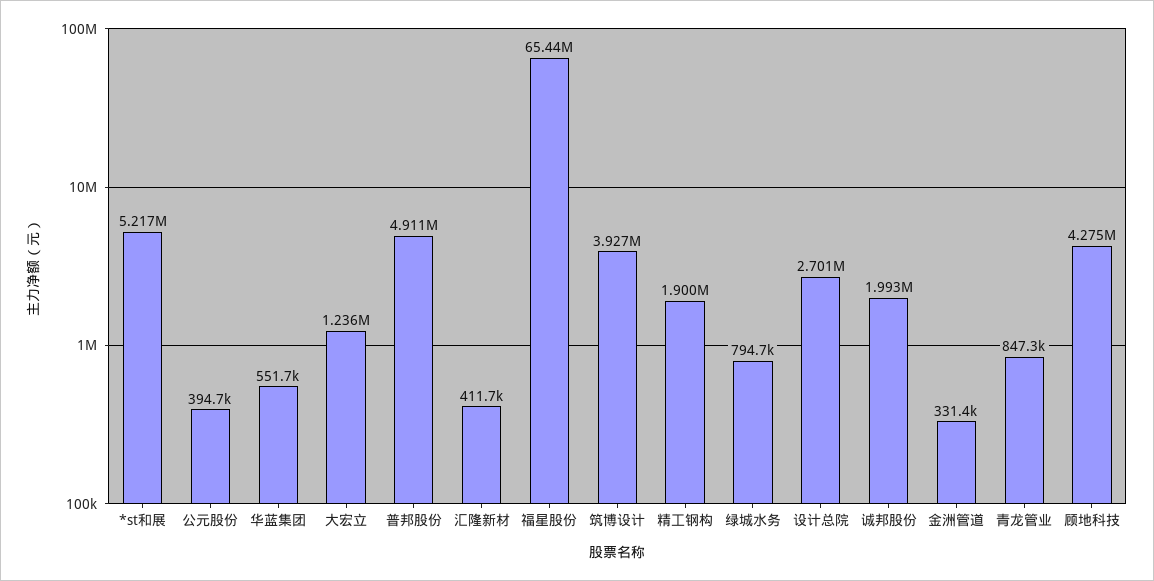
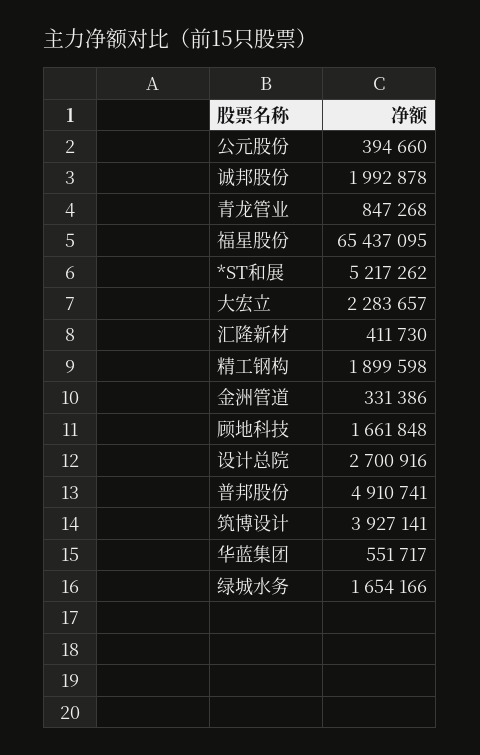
大宏立: 1236000 -> 2283657
绿城水务: 794700 -> 1654166
顾地科技: 4275000 -> 1661848

